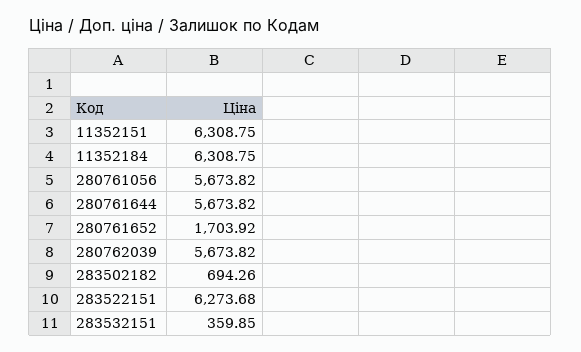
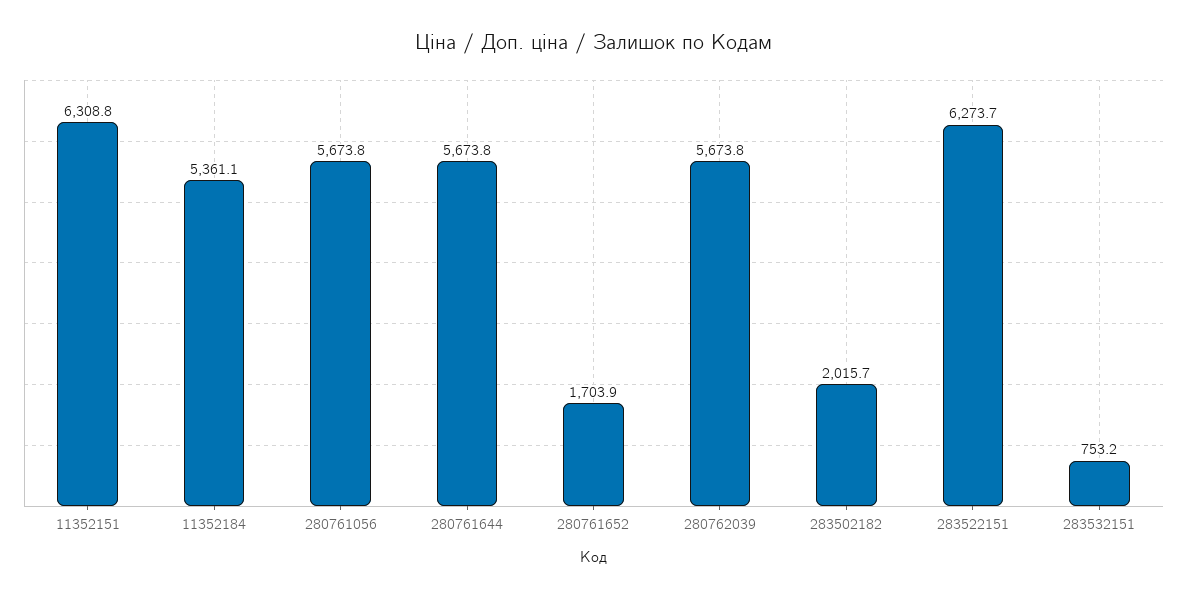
11352184: 6308.75 -> 5361.1
283502182: 694.26 -> 2015.7
283532151: 359.85 -> 753.2

